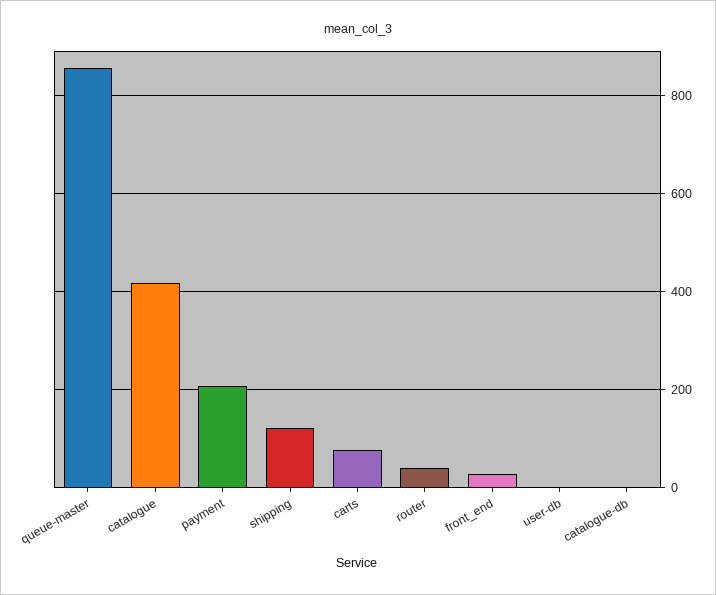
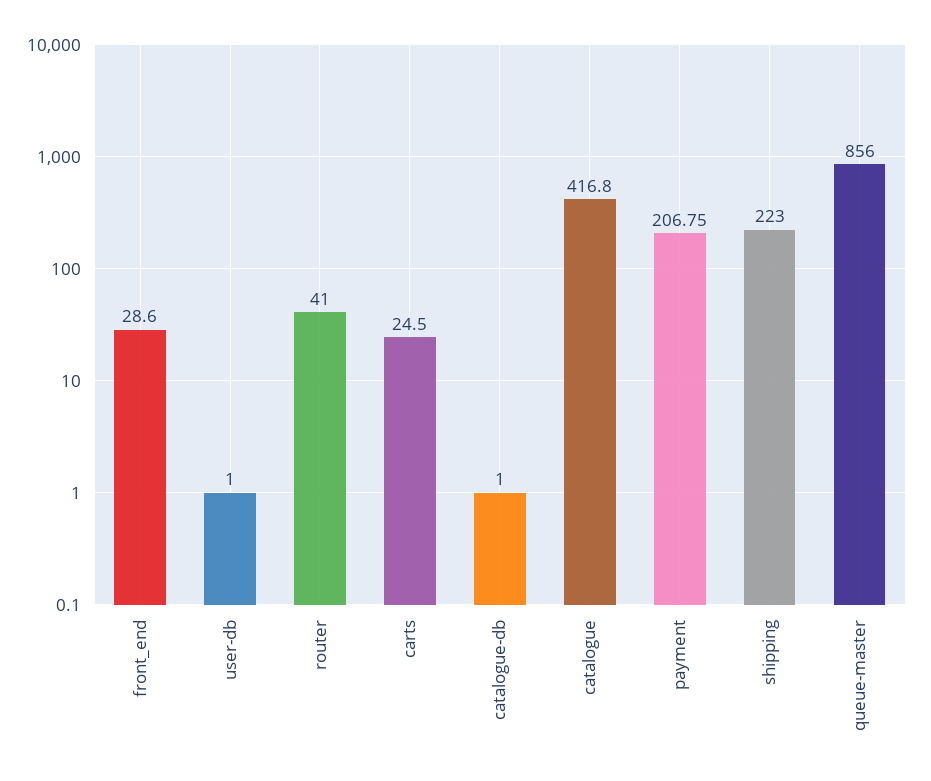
shipping: 120 -> 223
carts: 80 -> 24.5

